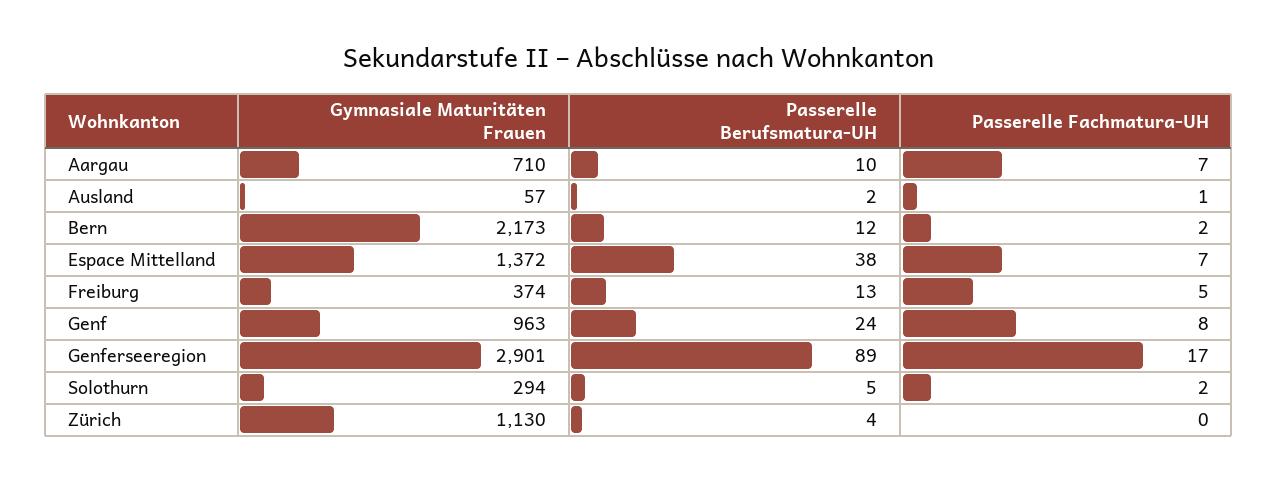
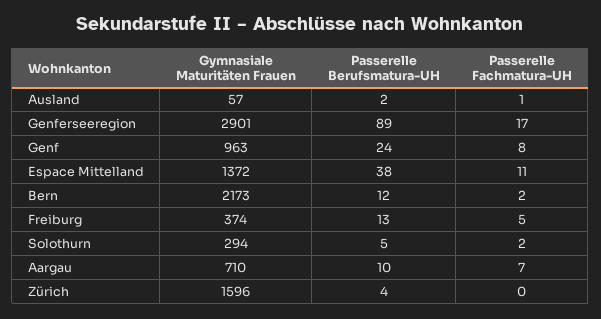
Passerelle Fachmatura-UH, Espace Mittelland: 7 -> 11
Gymnasiale Maturitäten Frauen, Zürich: 1130 -> 1596

